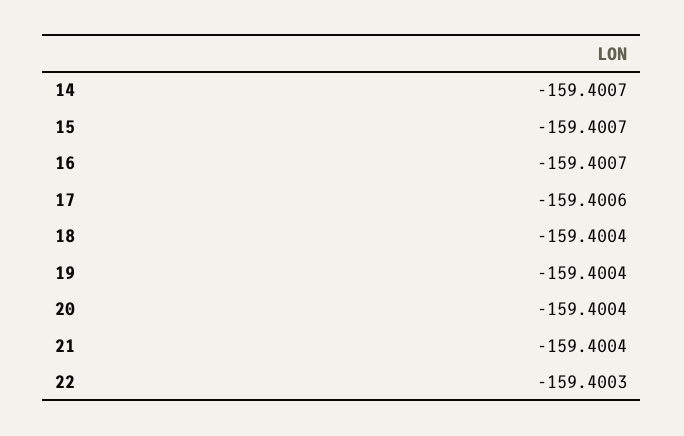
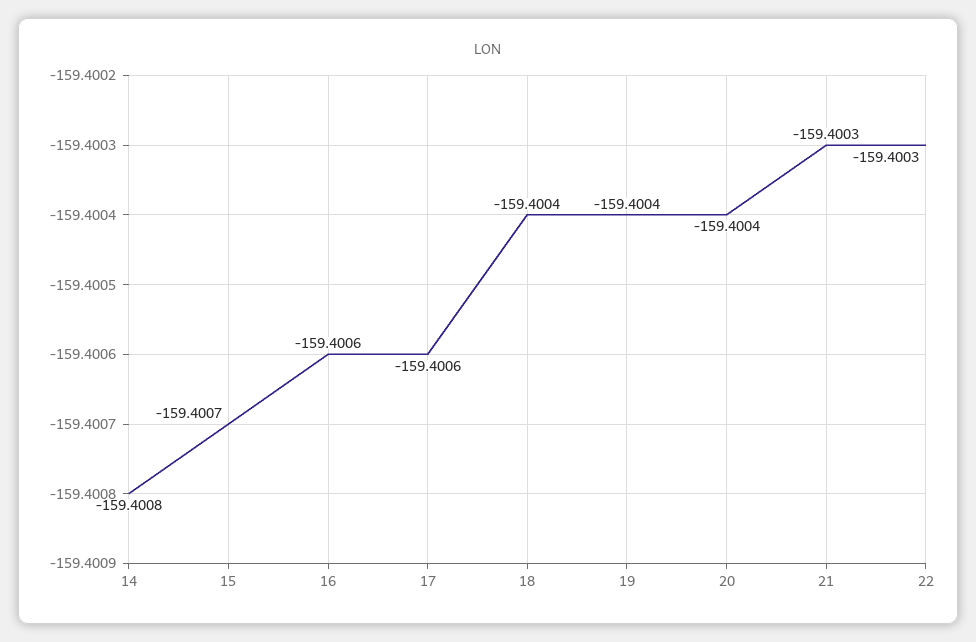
14: -159.4007 -> -159.4008
16: -159.4007 -> -159.4006
21: -159.4004 -> -159.4003

